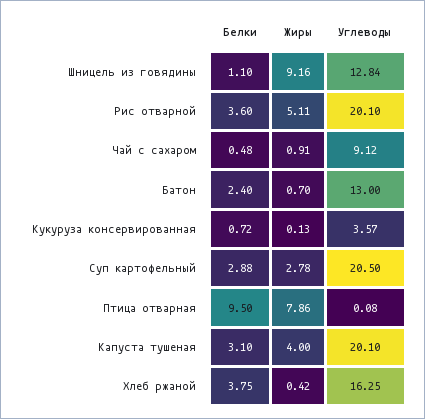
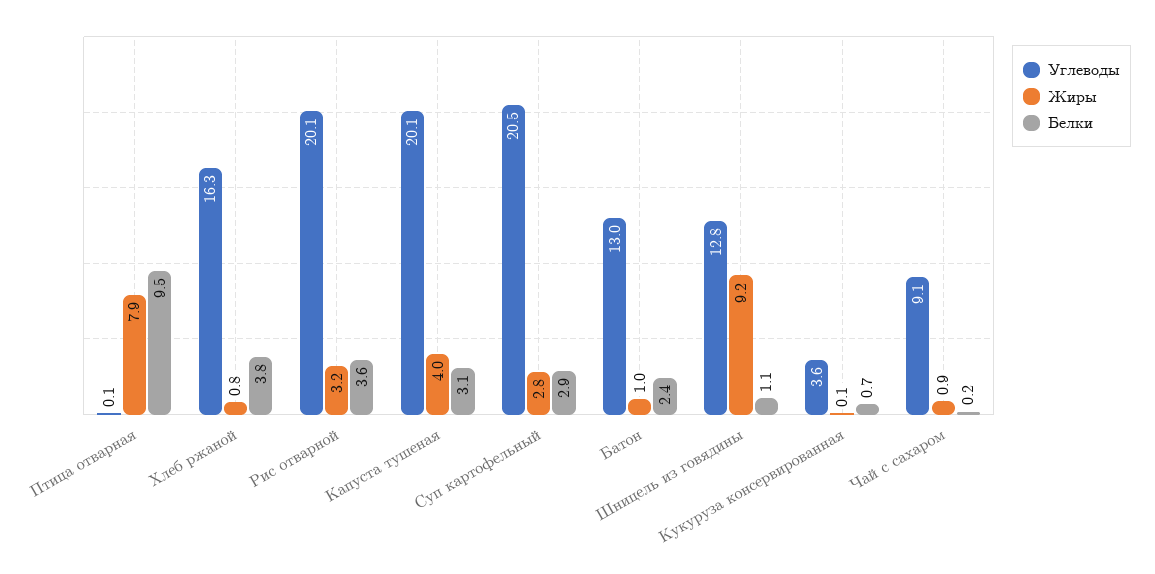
Жиры, Рис отварной: 5.11 -> 3.2
Белки, Чай с сахаром: 0.48 -> 0.2
Жиры, Батон: 0.7 -> 1
Жиры, Хлеб ржаной: 0.42 -> 0.8

